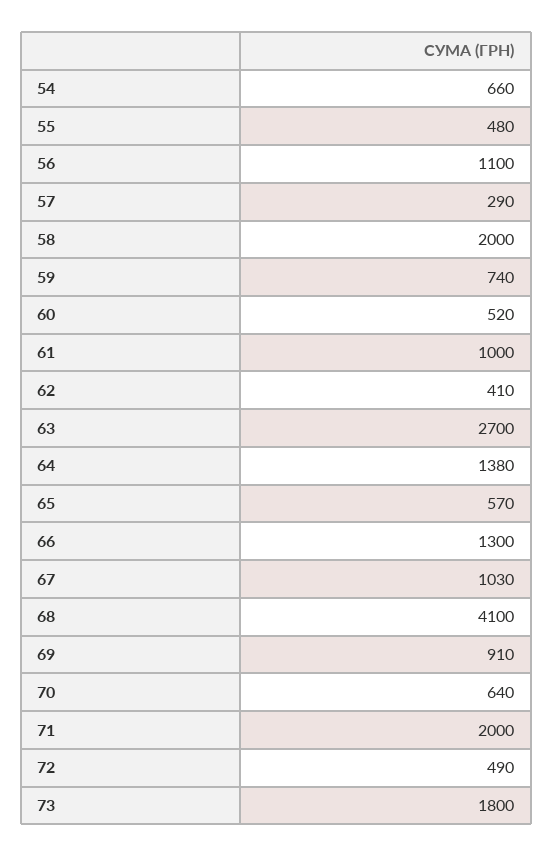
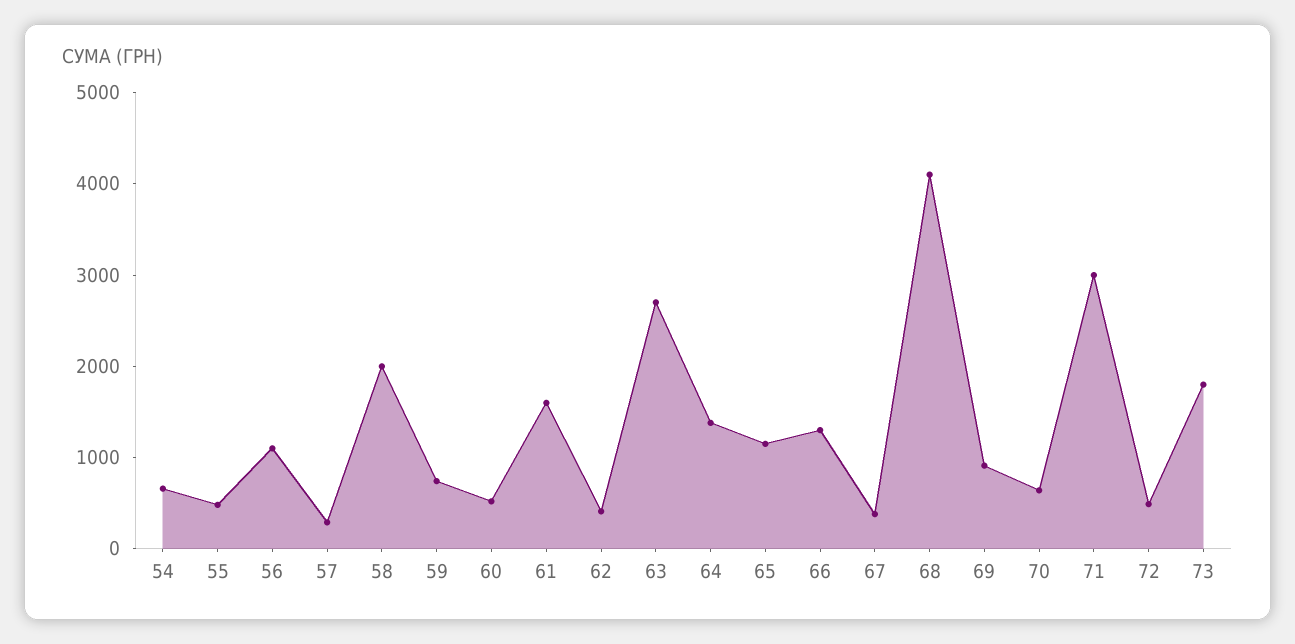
61: 1000 -> 1600
65: 570 -> 1200
67: 1030 -> 400
71: 2000 -> 3000

